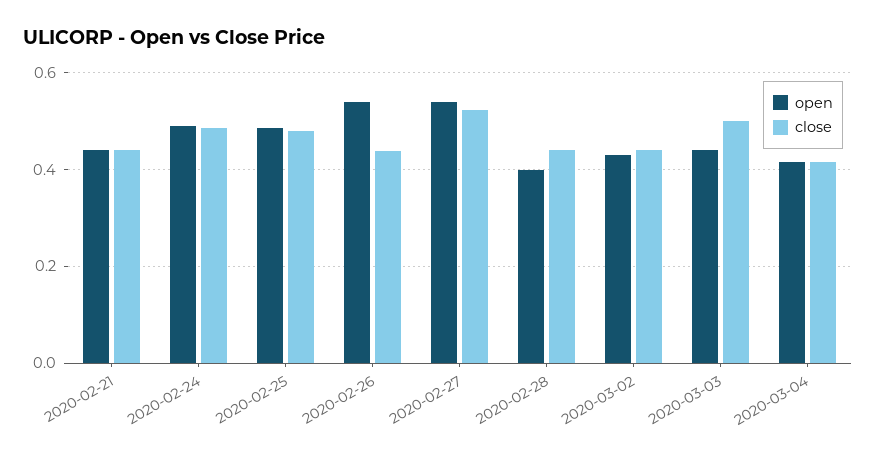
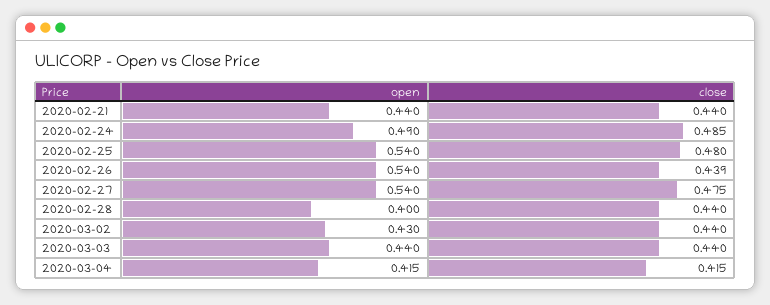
open, 2020-02-25: 0.48 -> 0.54
close, 2020-02-27: 0.52 -> 0.475
close, 2020-03-03: 0.5 -> 0.44

